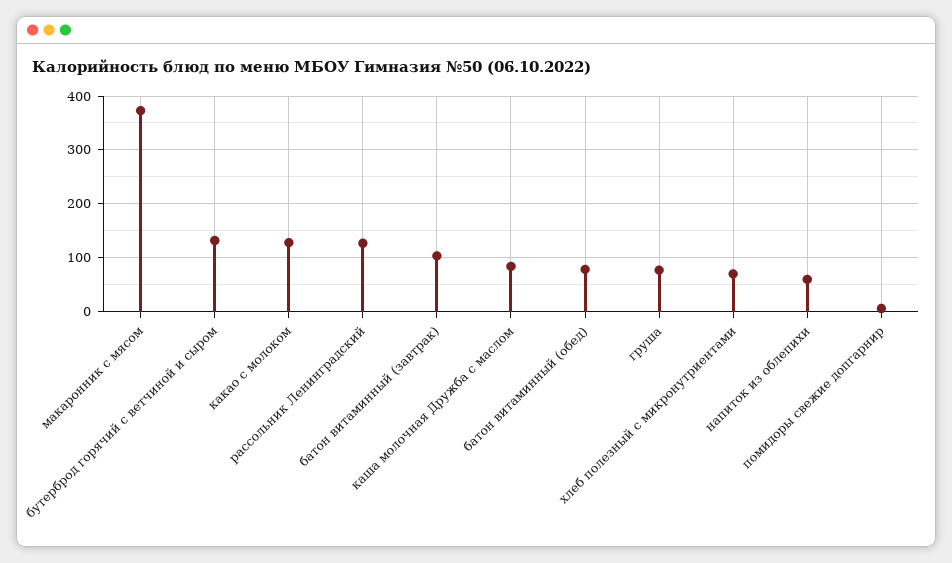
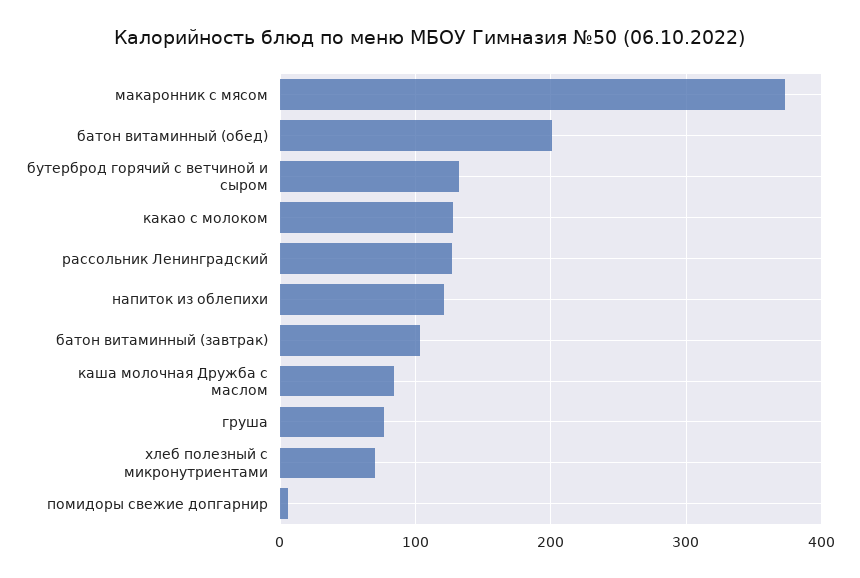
батон витаминный (обед): 80 -> 200
напиток из облепихи: 60 -> 120

